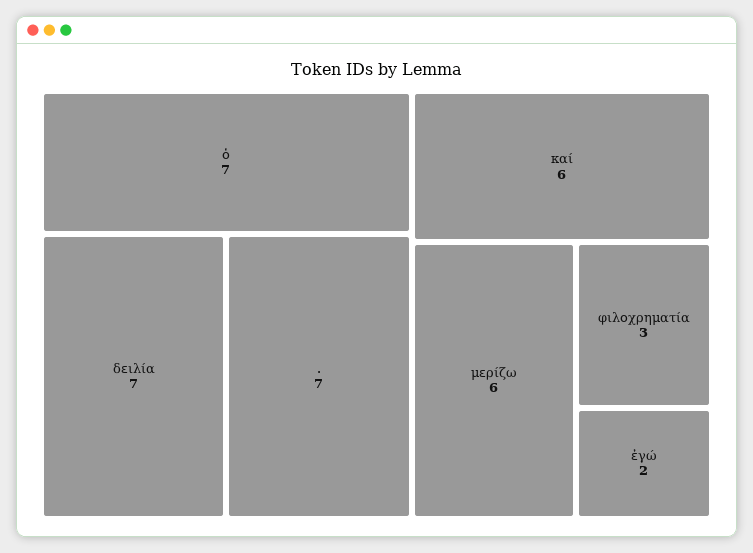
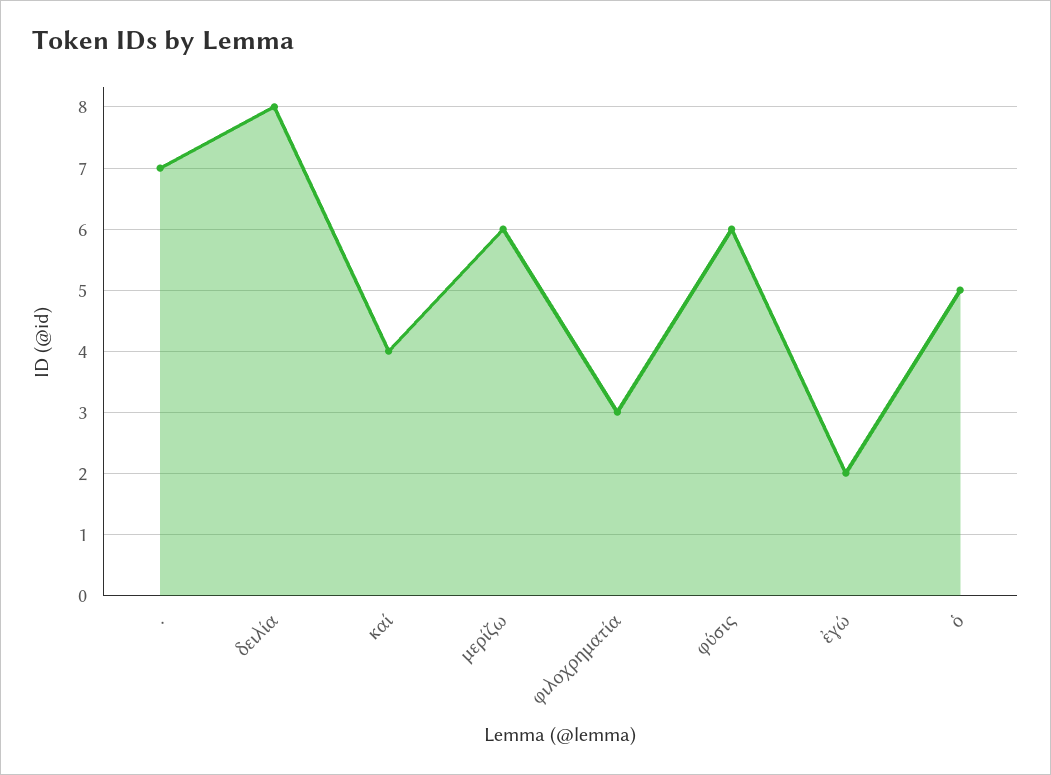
ὁ: 7 -> 5
δειλία: 7 -> 8
καί: 6 -> 4
φύσις: none -> 6

